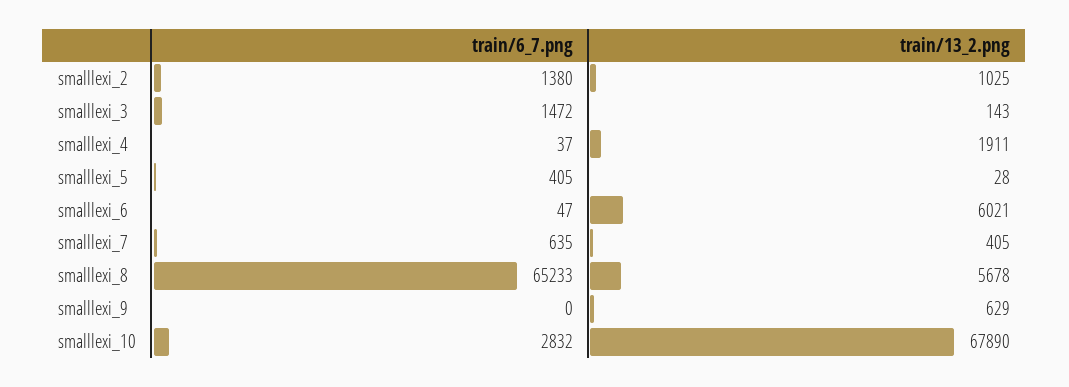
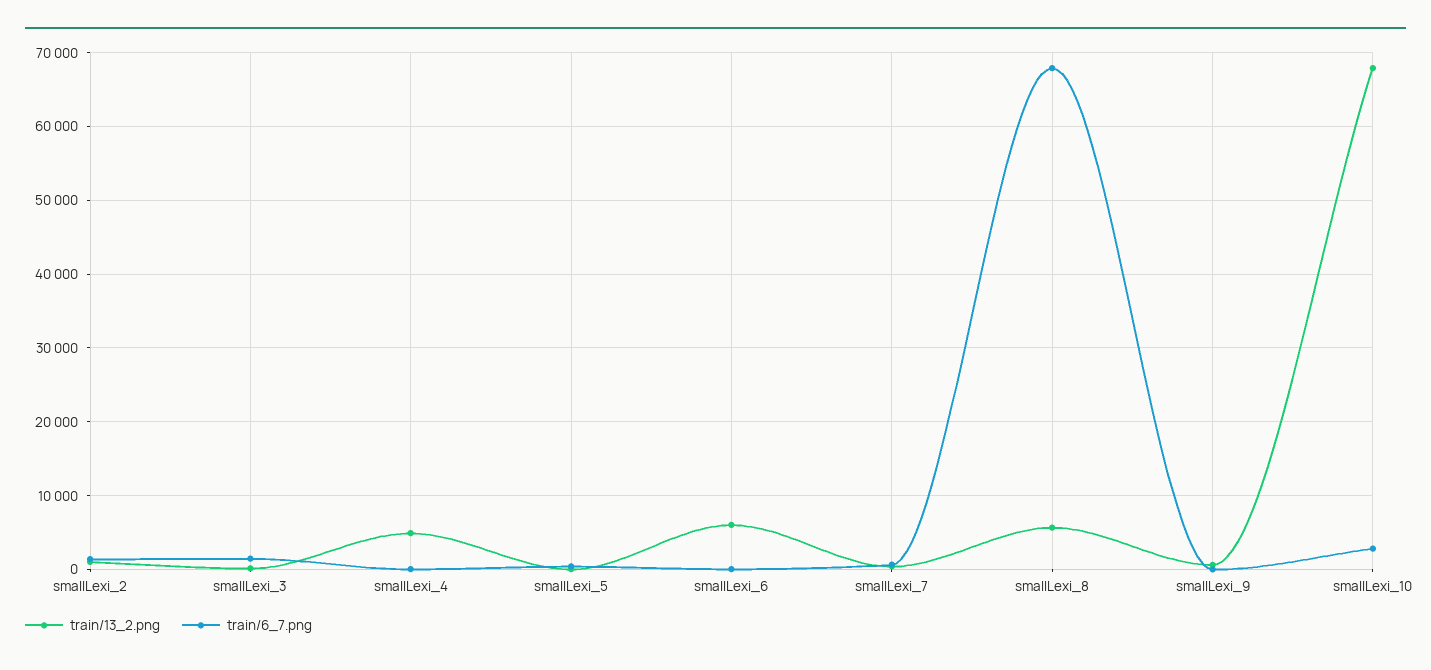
train/13_2.png, smalllexi_4: 1911 -> 5000
train/6_7.png, smalllexi_8: 65233 -> 68000

